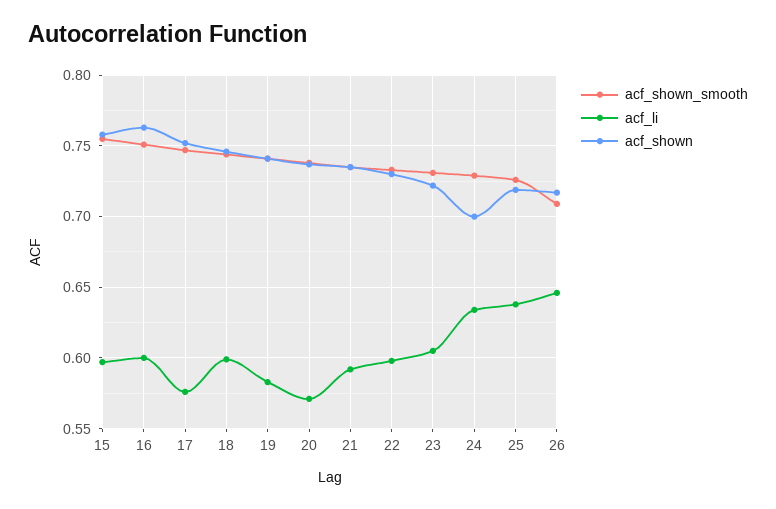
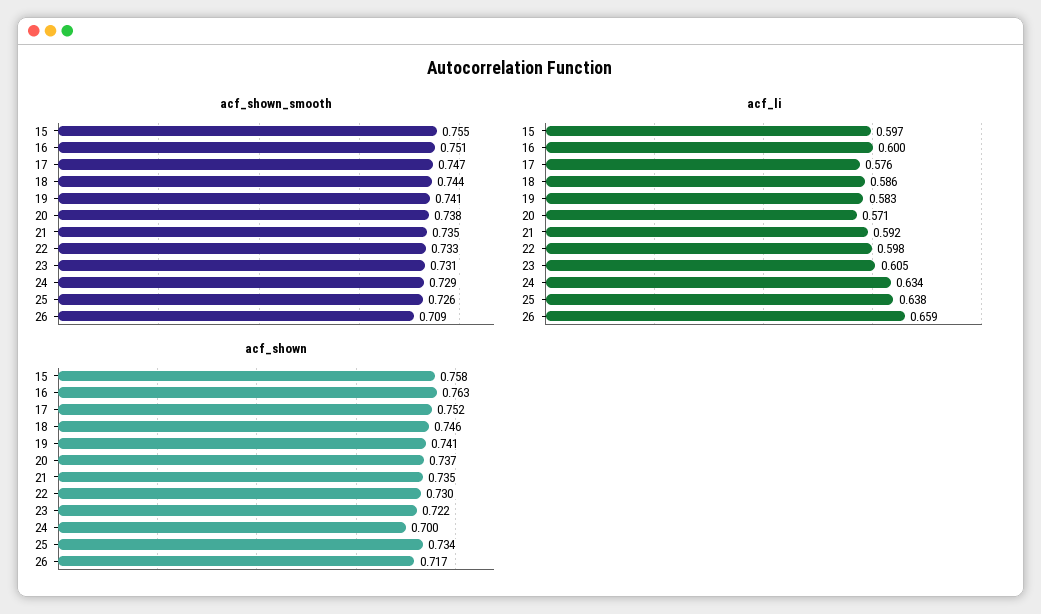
acf_li, 18: 0.6 -> 0.586
acf_shown, 25: 0.72 -> 0.734
acf_li, 26: 0.645 -> 0.659

